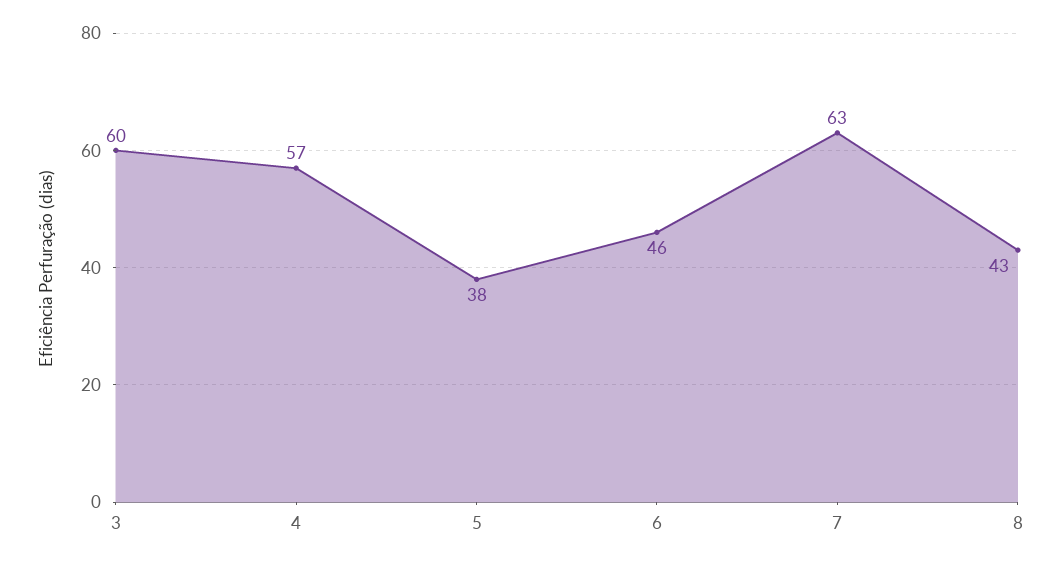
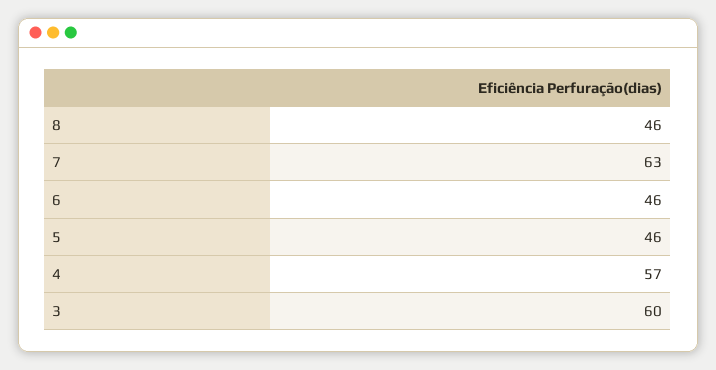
5: 38 -> 46
8: 43 -> 46

